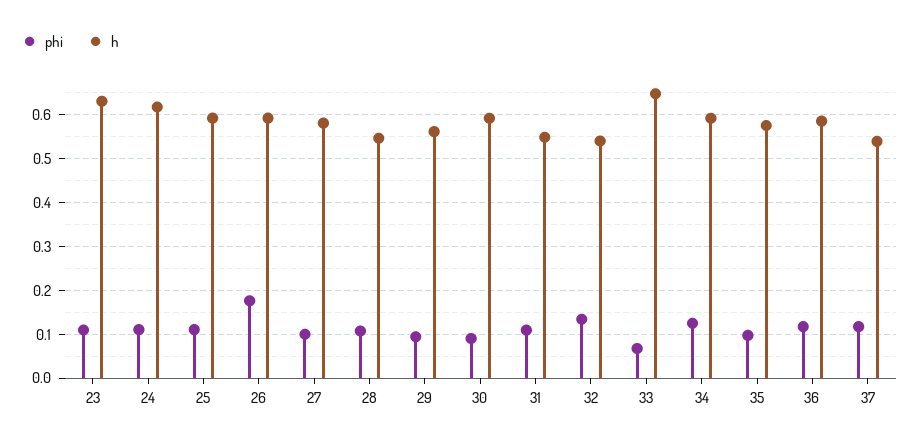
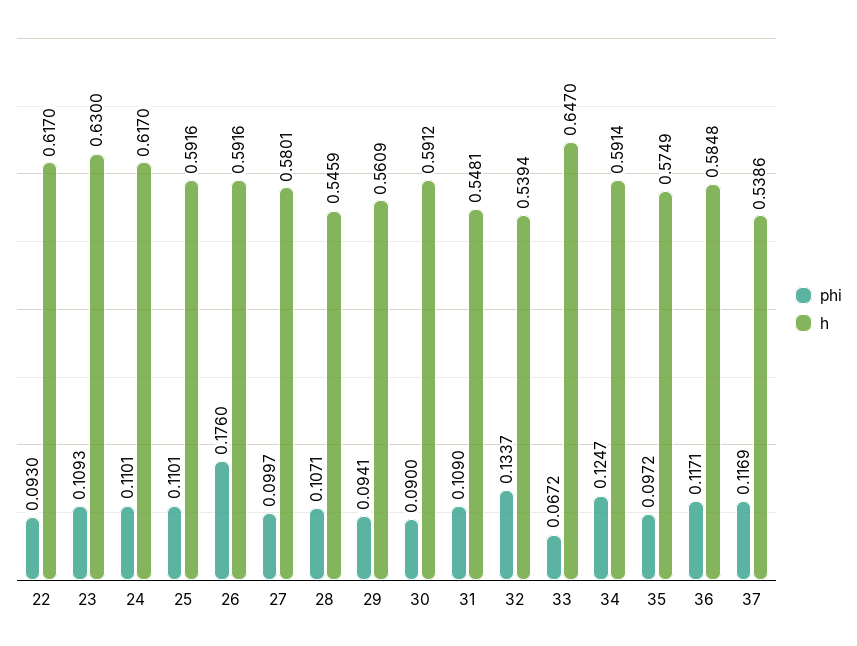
phi, 22: none -> 0.093
h, 22: none -> 0.617

